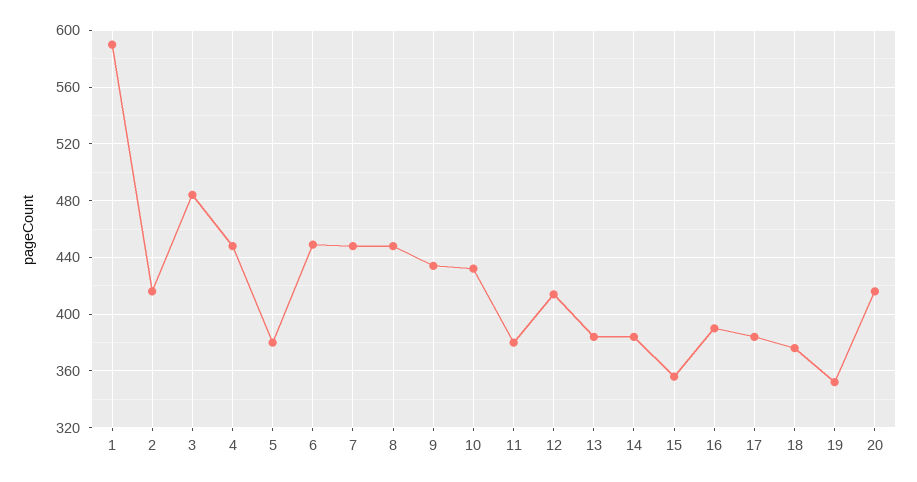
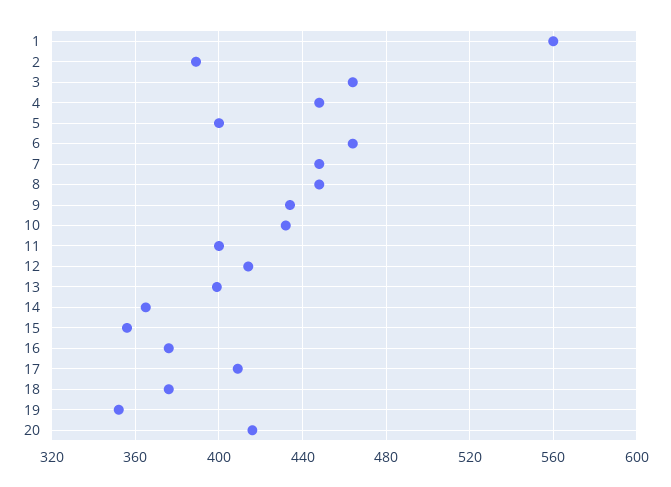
1: 590 -> 560
2: 415 -> 390
3: 485 -> 465
5: 380 -> 400
6: 450 -> 465
11: 380 -> 400
13: 385 -> 400
14: 385 -> 365
16: 390 -> 375
17: 385 -> 410

